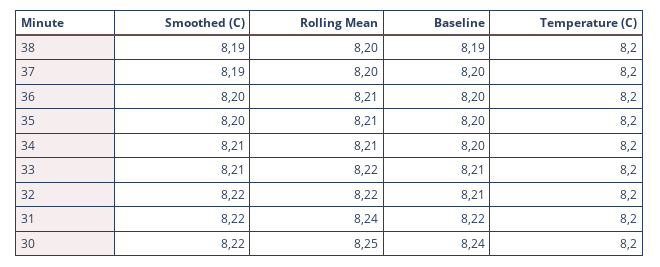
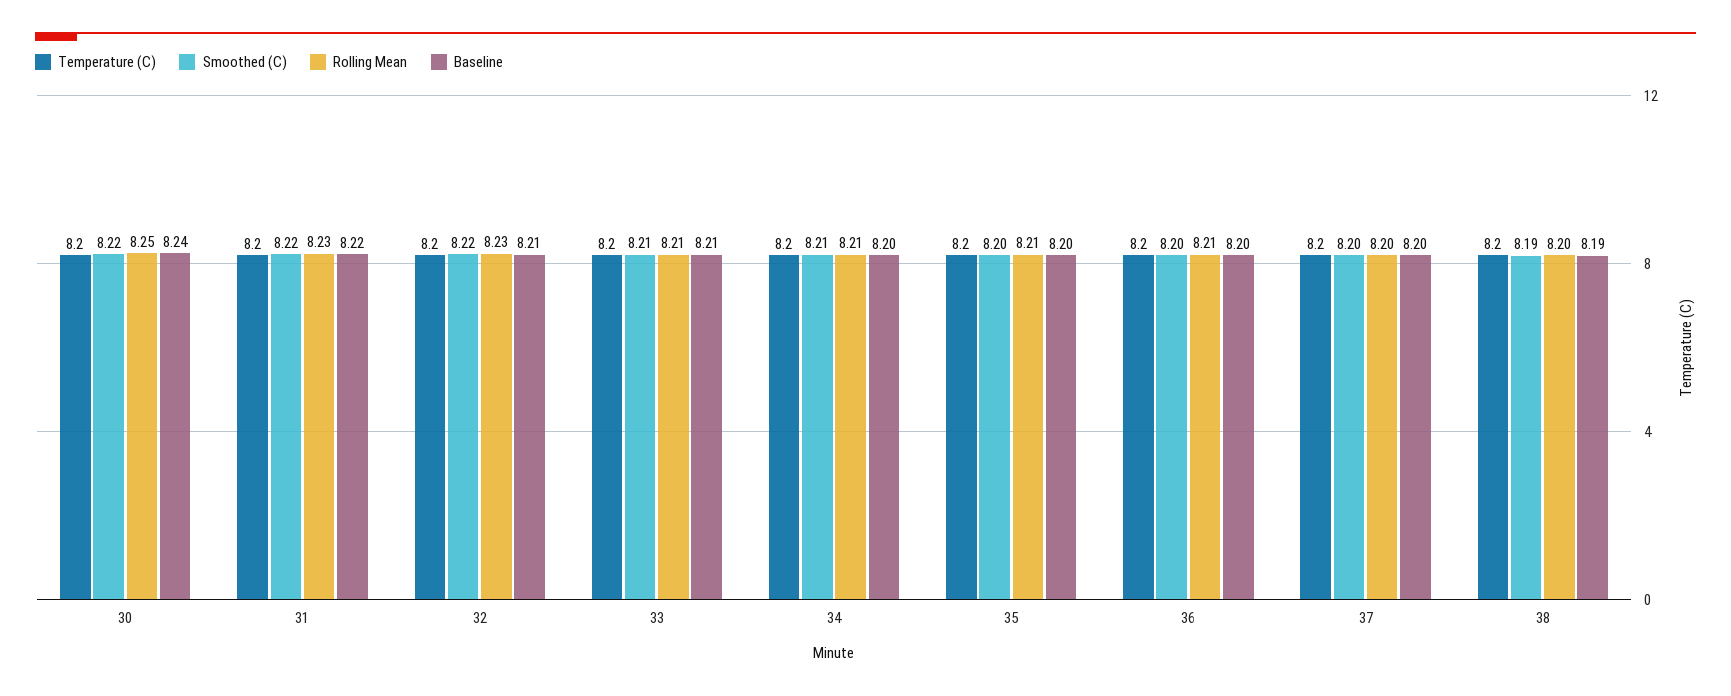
Smoothed (C), 37: 8.19 -> 8.2
Rolling Mean, 33: 8.22 -> 8.21
Rolling Mean, 32: 8.22 -> 8.23
Rolling Mean, 31: 8.24 -> 8.23

